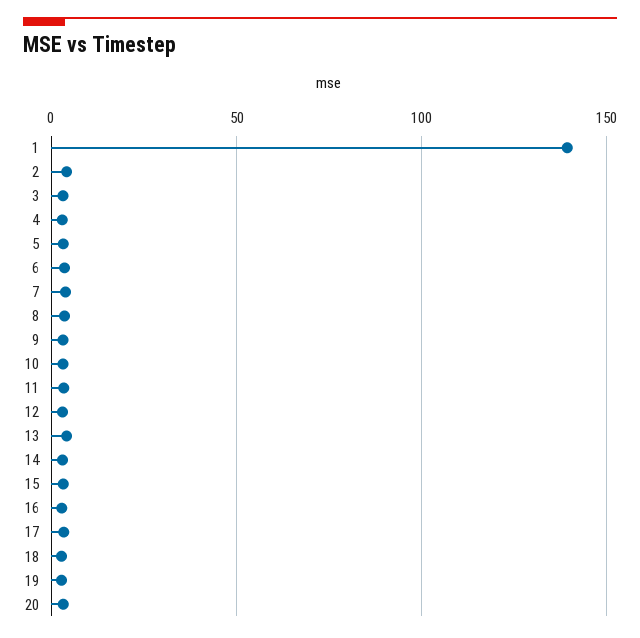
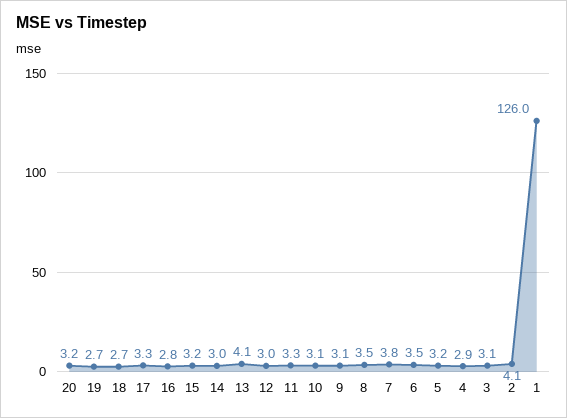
1: 140 -> 126

